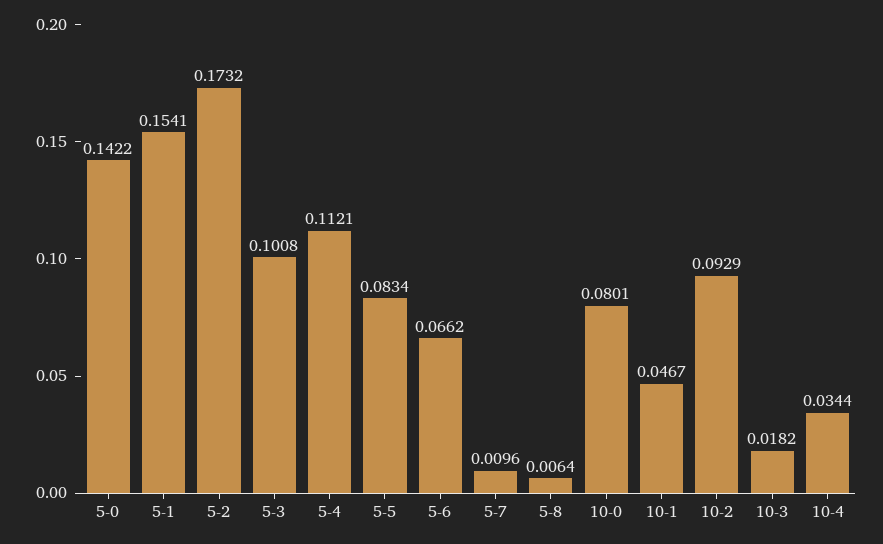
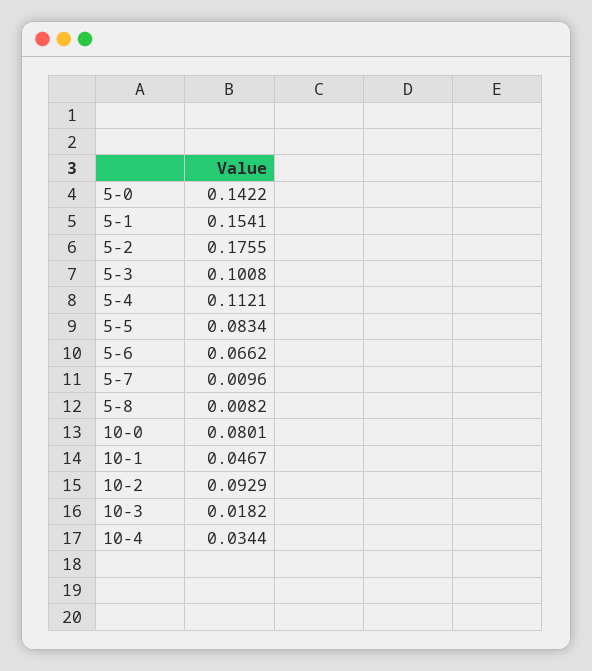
5-2: 0.1732 -> 0.1755
5-8: 0.0064 -> 0.0082

